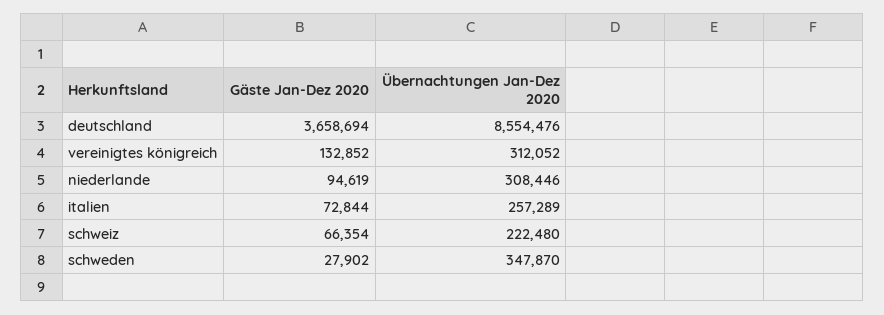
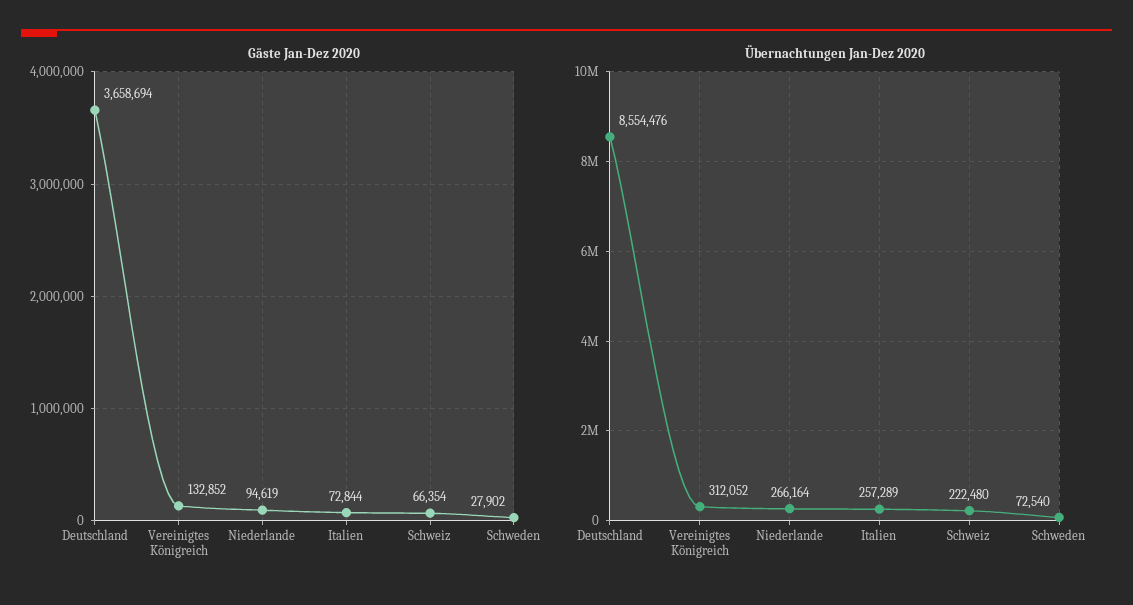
Übernachtungen Jan-Dez 2020, niederlande: 308446 -> 266164
Übernachtungen Jan-Dez 2020, schweden: 347870 -> 72540

